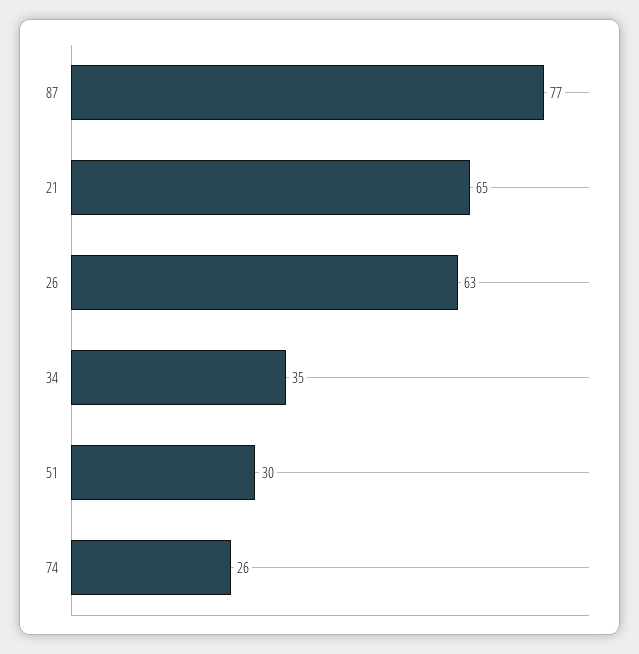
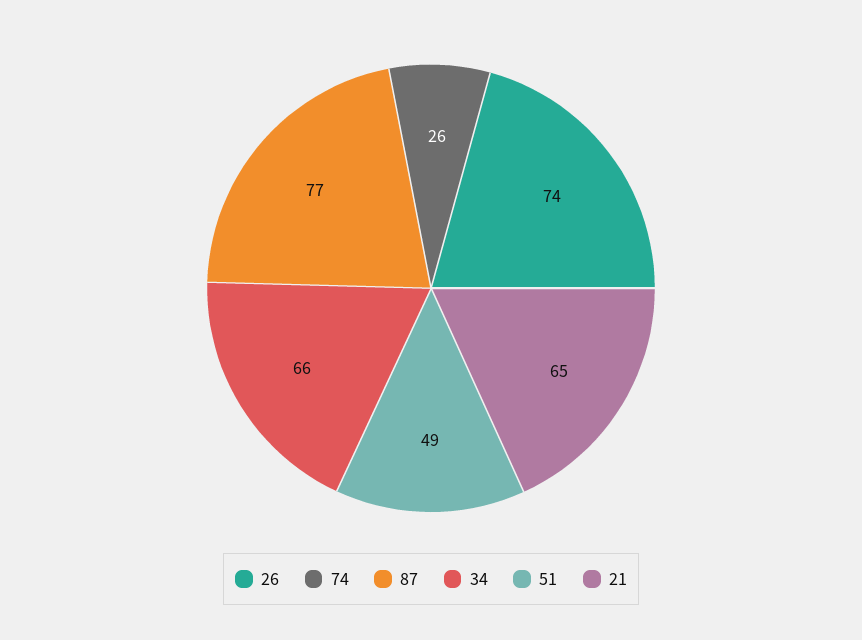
26: 63 -> 74
34: 35 -> 66
51: 30 -> 49

